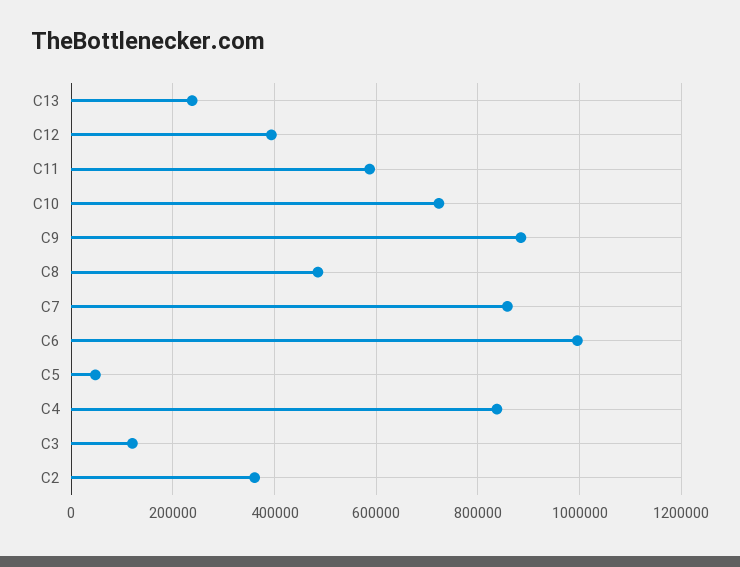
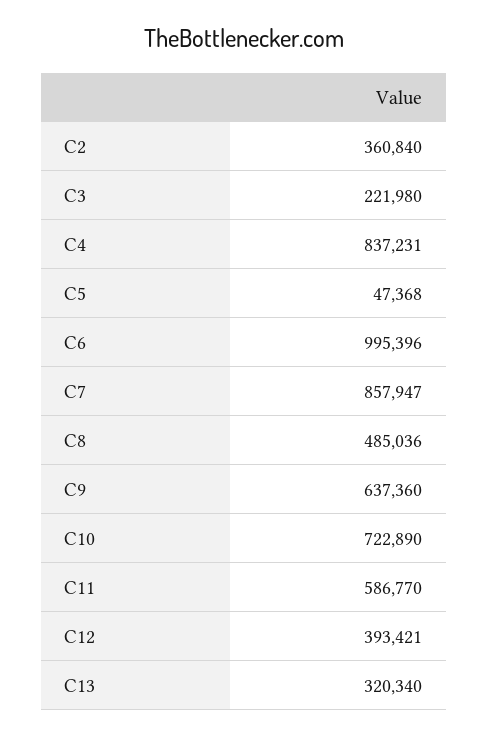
C13: 240000 -> 320340
C9: 880000 -> 637360
C3: 120000 -> 221980

